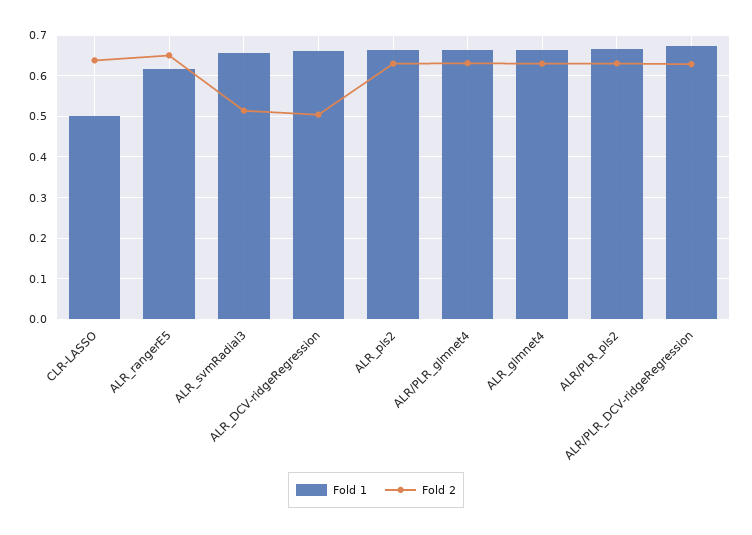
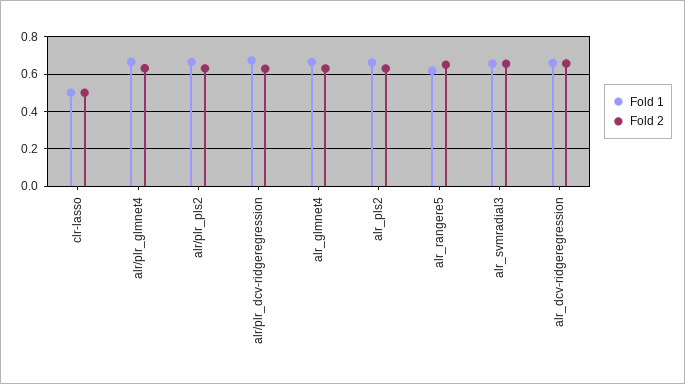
Fold 2, CLR-LASSO: 0.64 -> 0.5
Fold 2, ALR_svmRadial3: 0.52 -> 0.65
Fold 2, ALR_DCV-ridgeRegression: 0.5 -> 0.65

